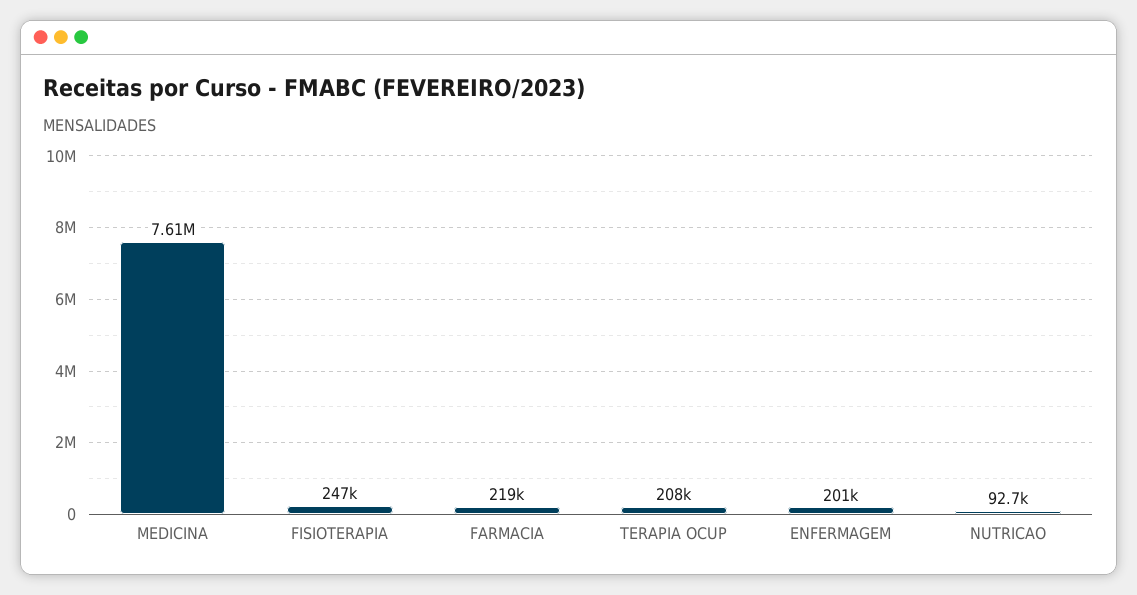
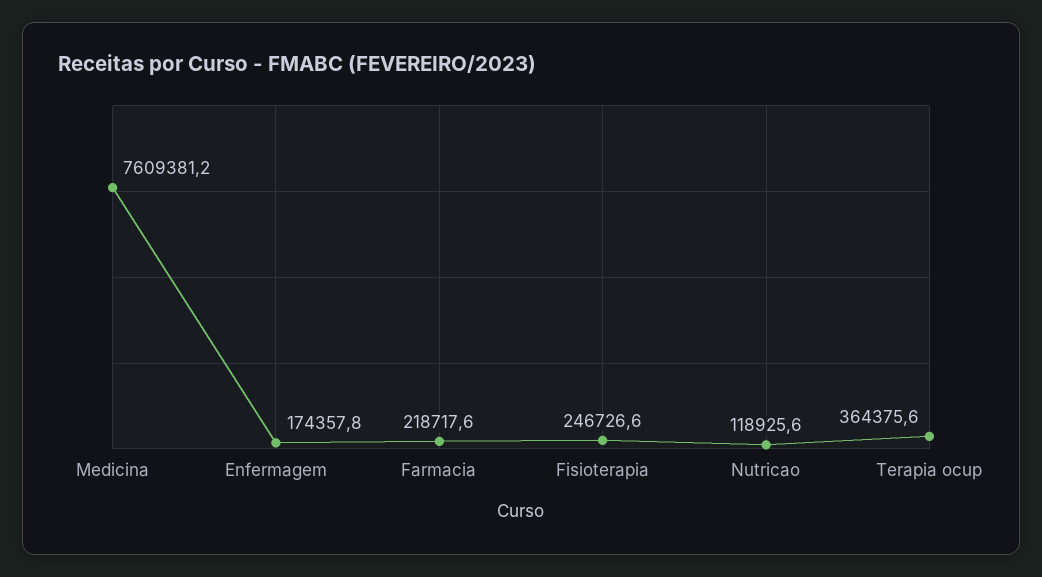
TERAPIA OCUP: 208000 -> 364375.6
ENFERMAGEM: 201000 -> 174357.8
NUTRICAO: 92700 -> 118925.6

